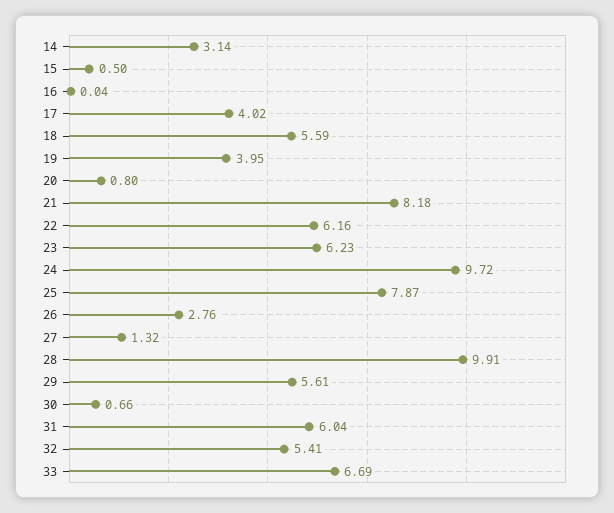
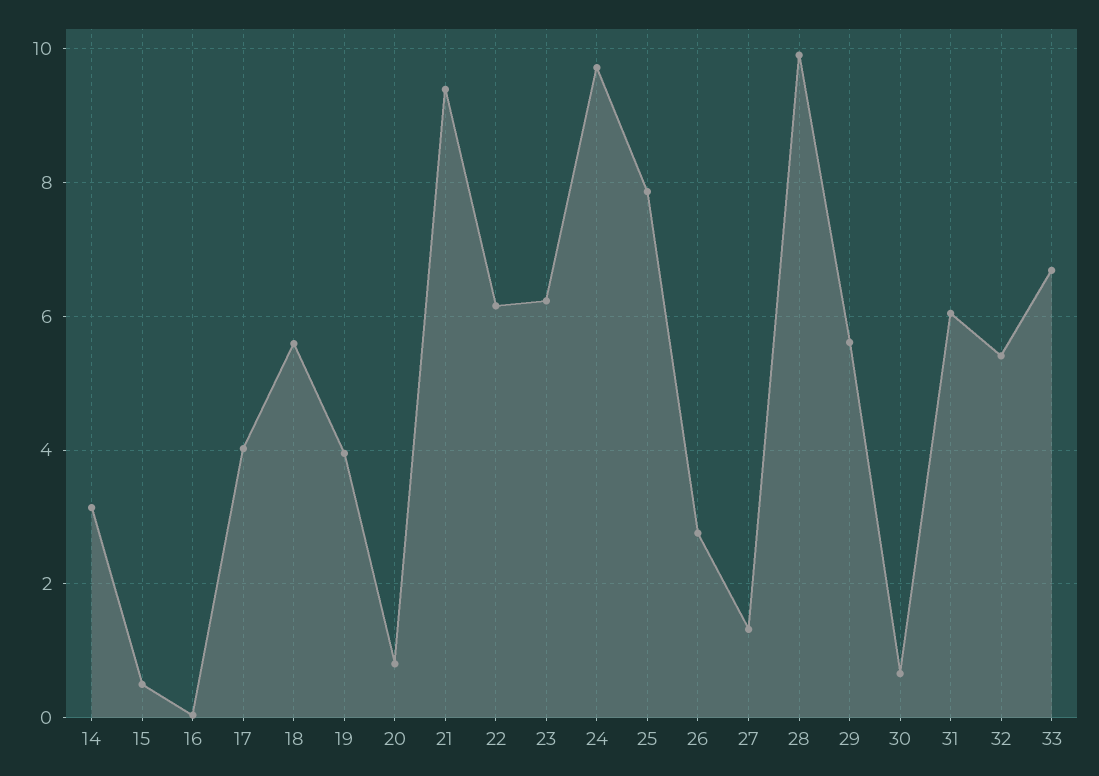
21: 8.18 -> 9.4

